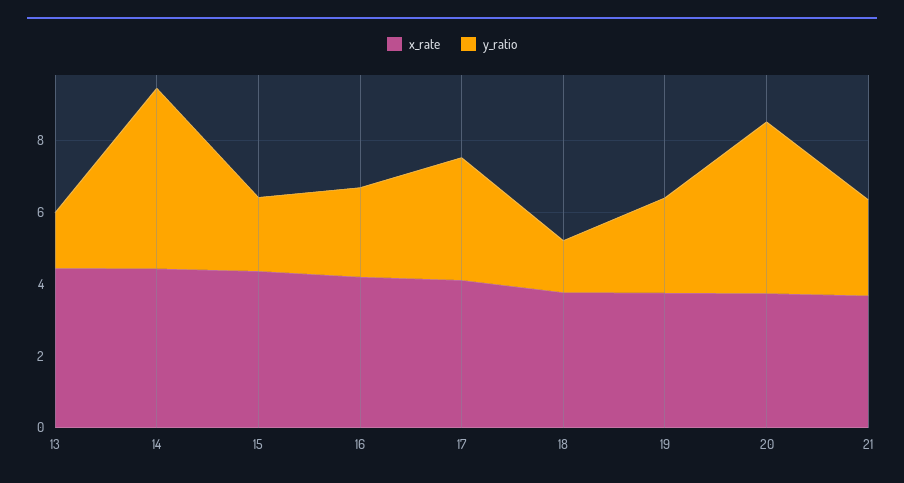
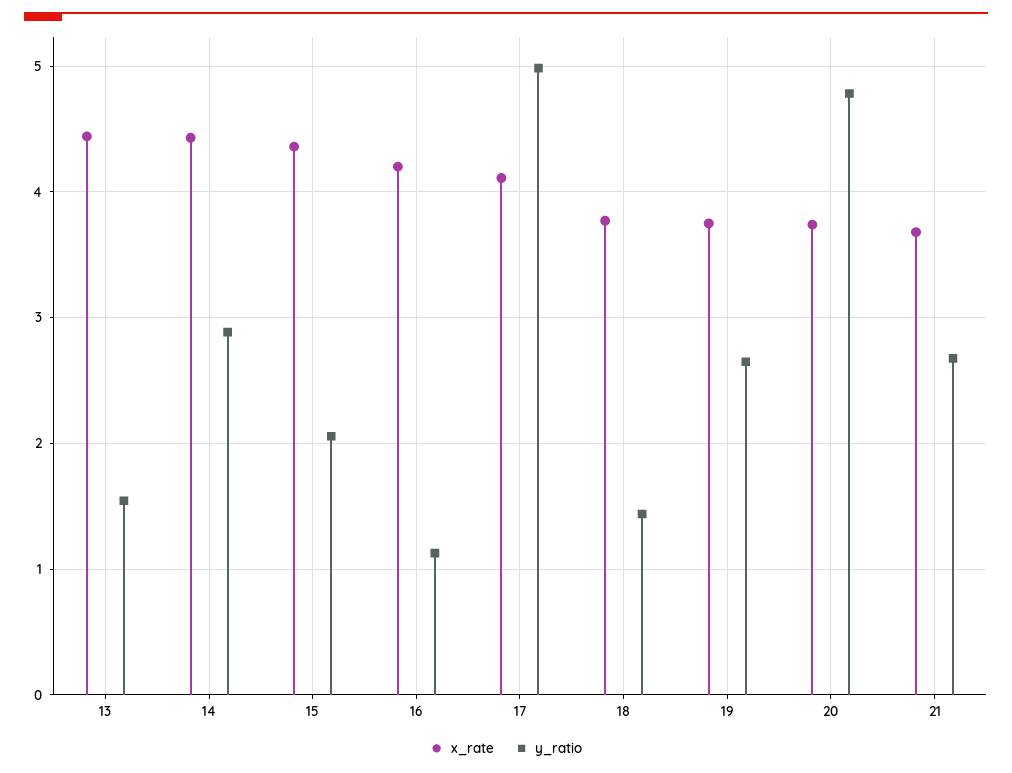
y_ratio, 14: 5 -> 2.9
y_ratio, 16: 2.5 -> 1.1
y_ratio, 17: 3.5 -> 5

